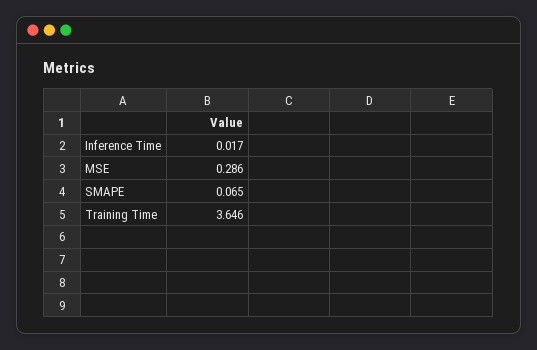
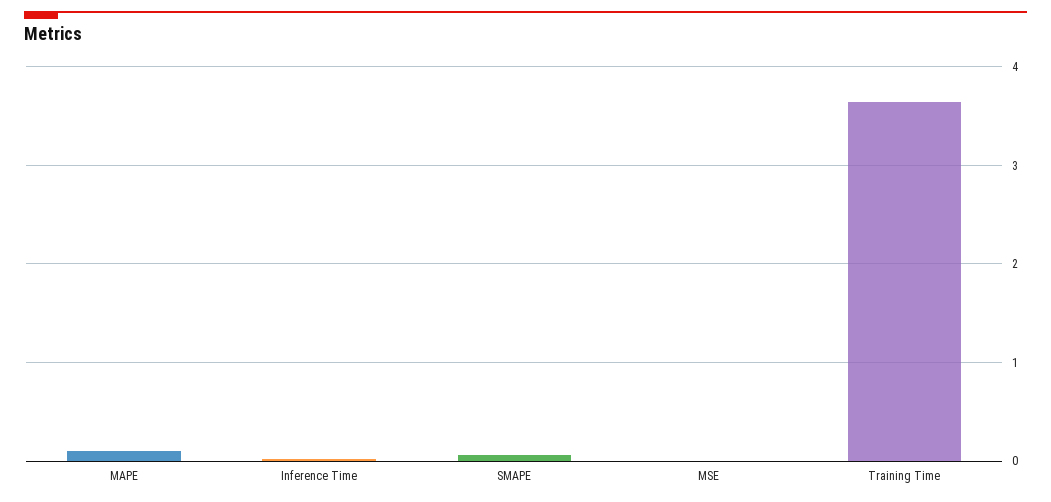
MSE: 0.286 -> 0
MAPE: none -> 0.1

